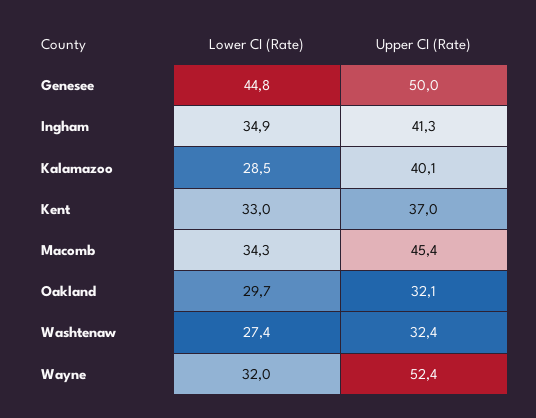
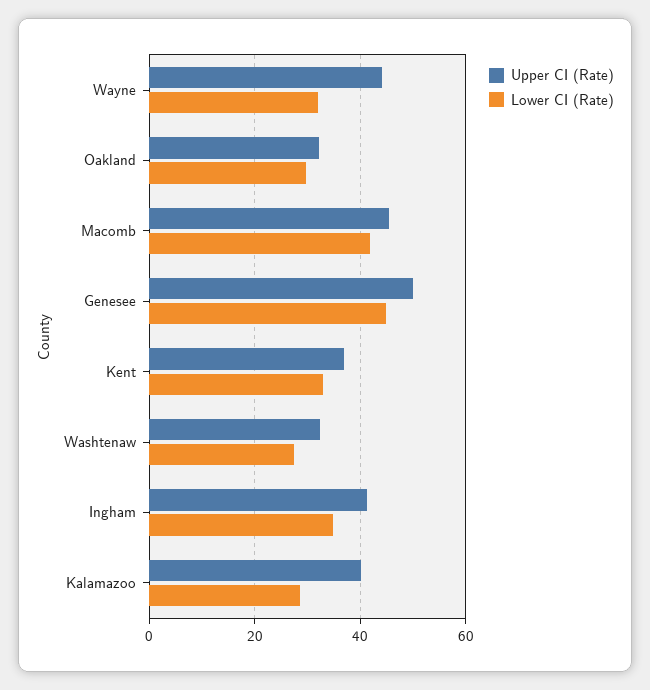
Lower CI (Rate), Macomb: 34.3 -> 42
Upper CI (Rate), Wayne: 52.4 -> 44

